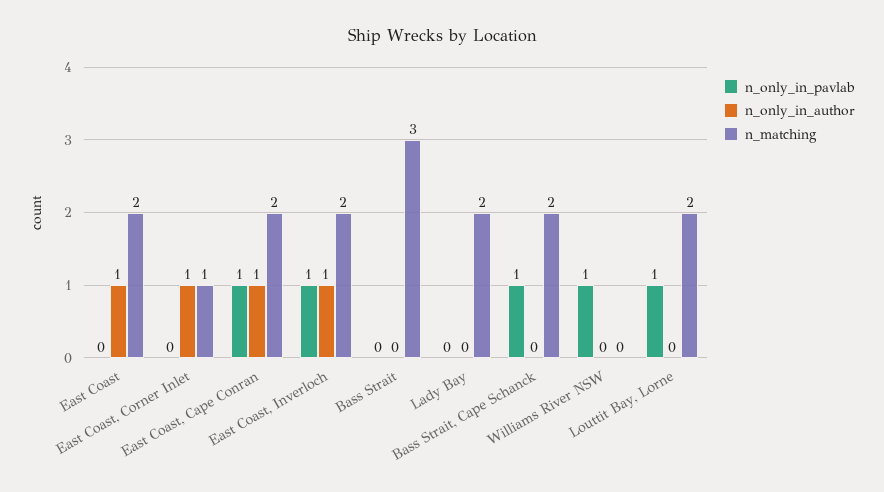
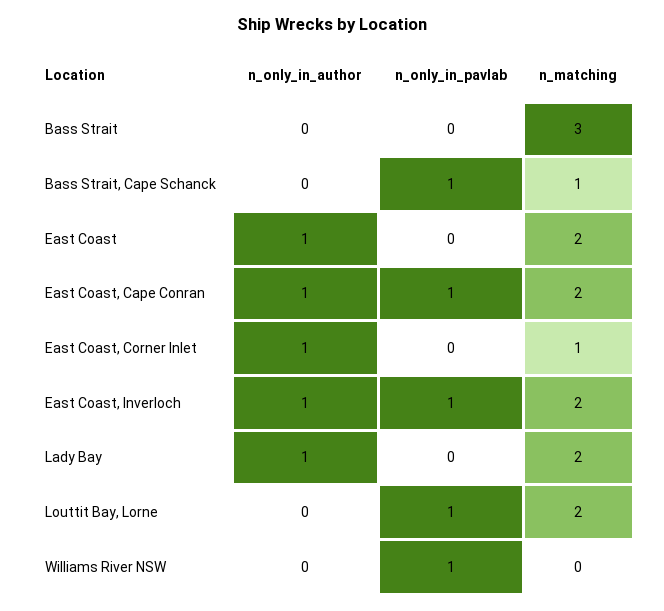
n_only_in_author, Lady Bay: 0 -> 1
n_matching, Bass Strait, Cape Schanck: 2 -> 1

